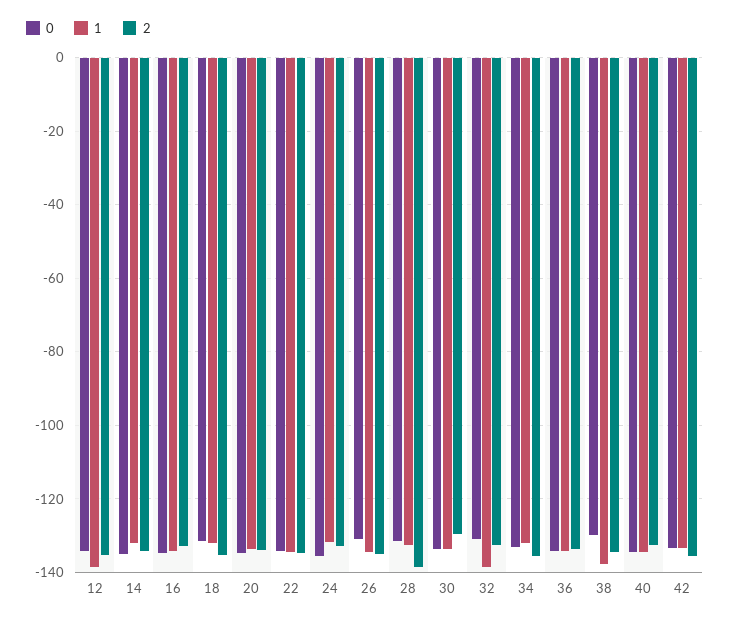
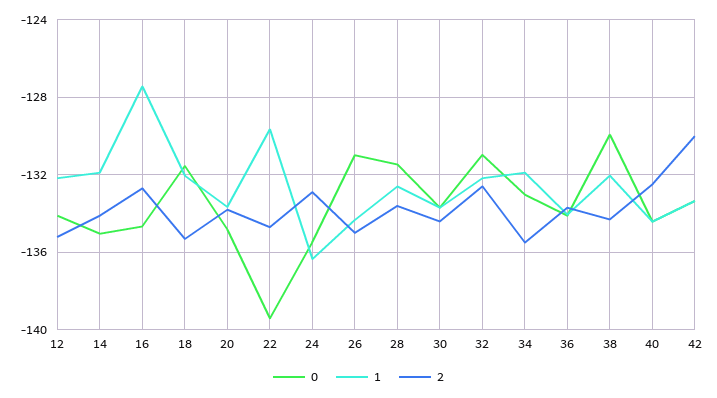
1, 12: -138 -> -132
1, 16: -134 -> -127.5
0, 22: -134 -> -139.5
1, 22: -134 -> -129.5
1, 24: -132 -> -136.5
2, 28: -138 -> -133.5
2, 30: -130 -> -134.5
1, 32: -138 -> -132
1, 38: -138 -> -132
2, 42: -136 -> -130

